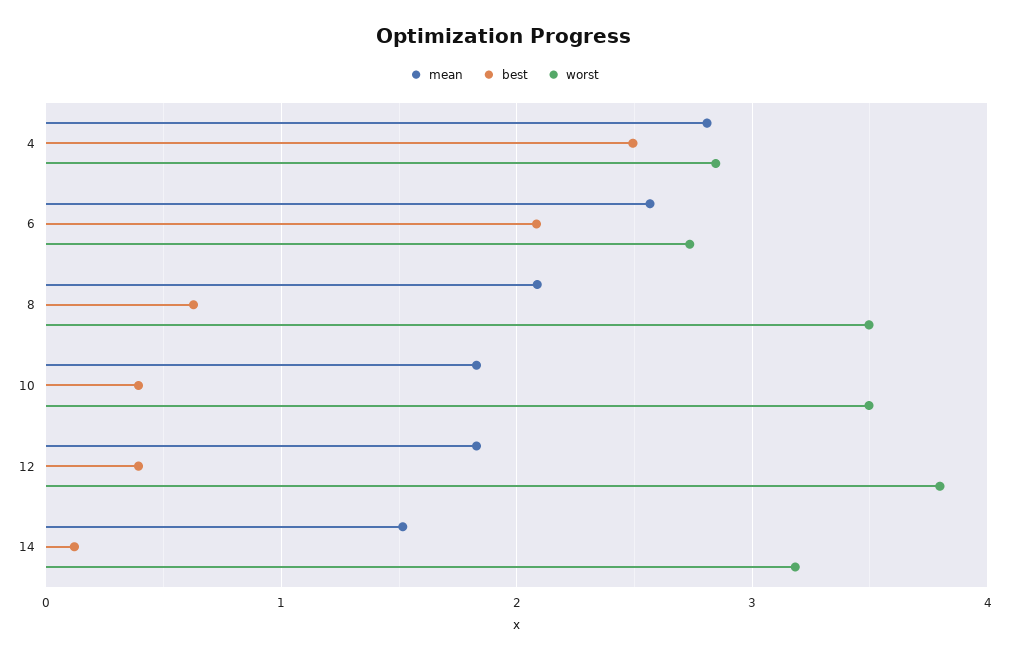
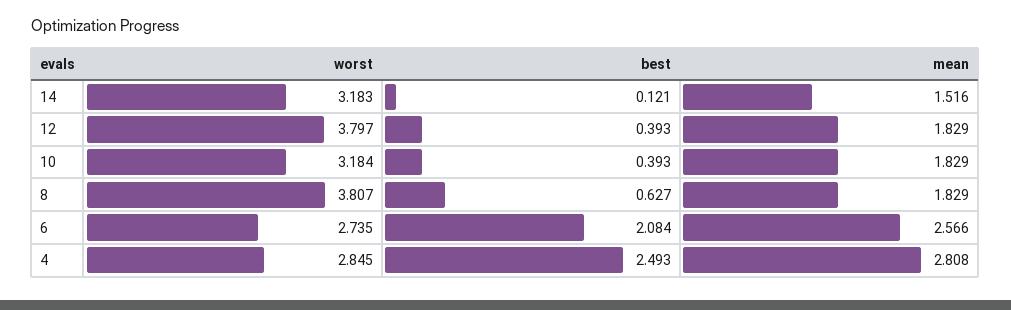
mean, 8: 2.1 -> 1.829
worst, 8: 3.5 -> 3.807
worst, 10: 3.5 -> 3.184

